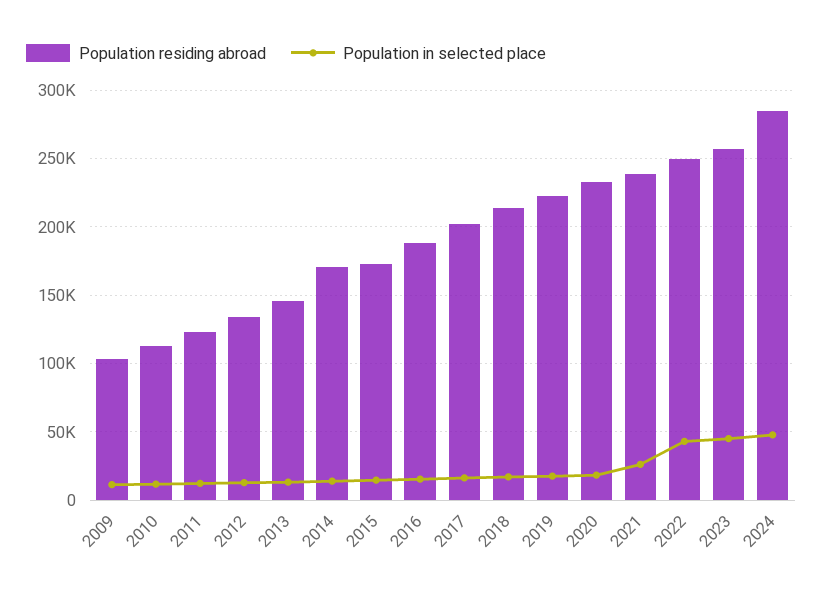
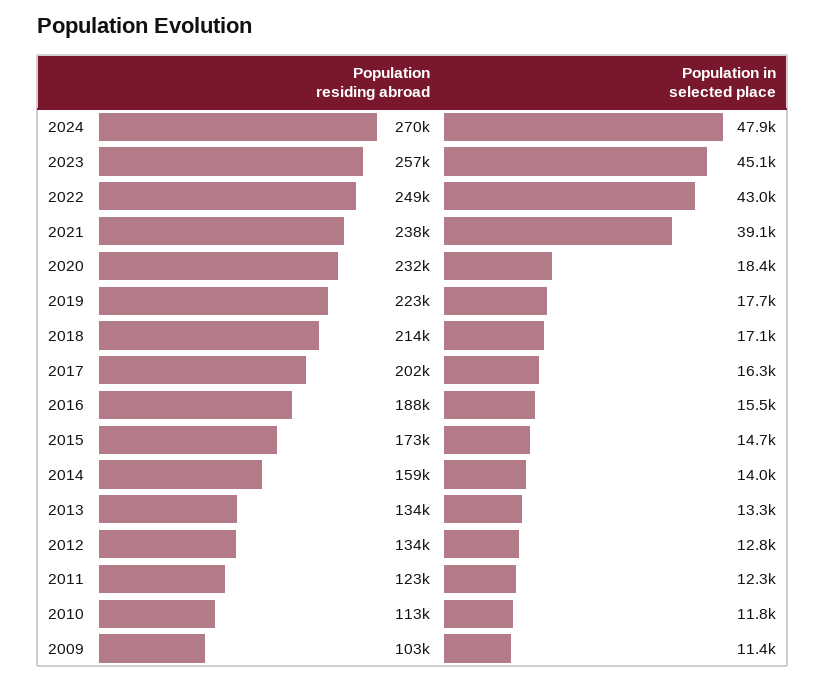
Population residing abroad, 2013: 145000 -> 134000
Population residing abroad, 2014: 170000 -> 159000
Population in selected place, 2021: 25000 -> 39100
Population residing abroad, 2024: 285000 -> 270000

